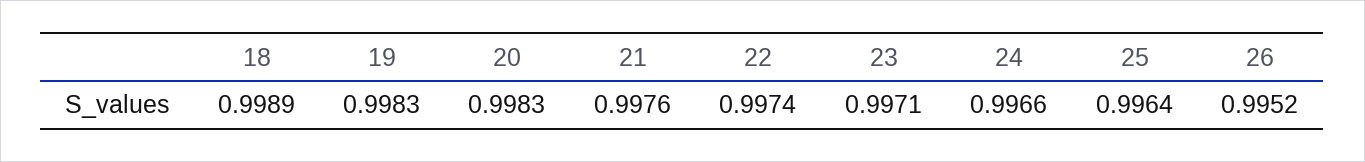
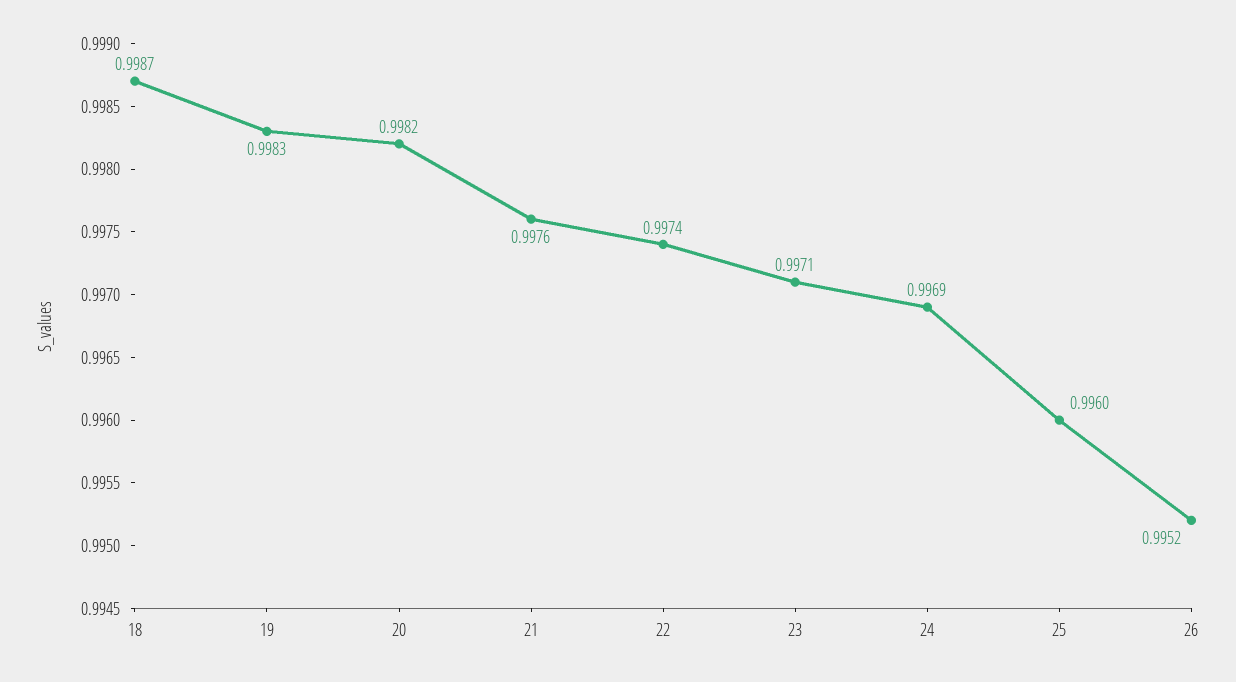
18: 0.9989 -> 0.9987
20: 0.9983 -> 0.9982
24: 0.9966 -> 0.9969
25: 0.9964 -> 0.996

